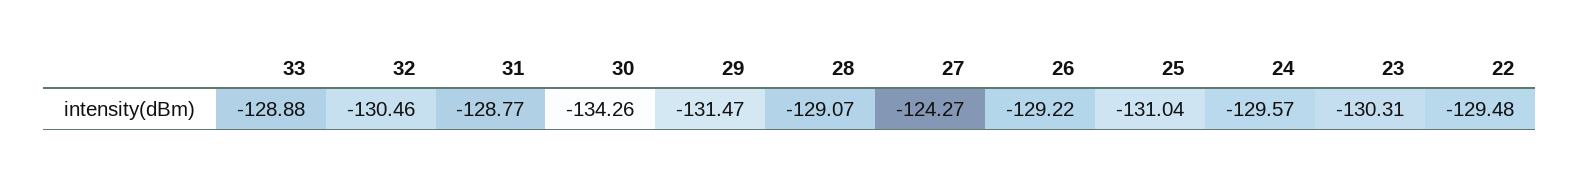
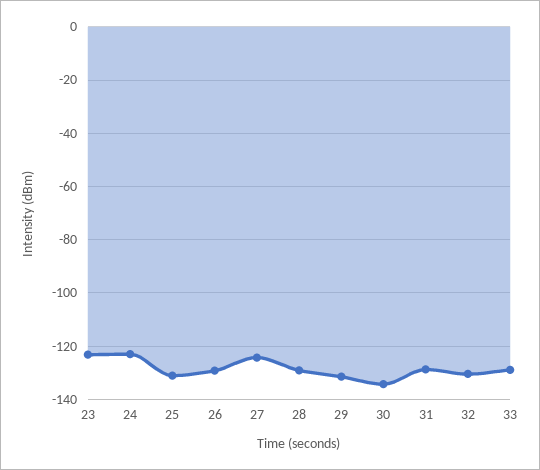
24: -129.57 -> -122.5
23: -130.31 -> -122.5
22: -129.48 -> none

